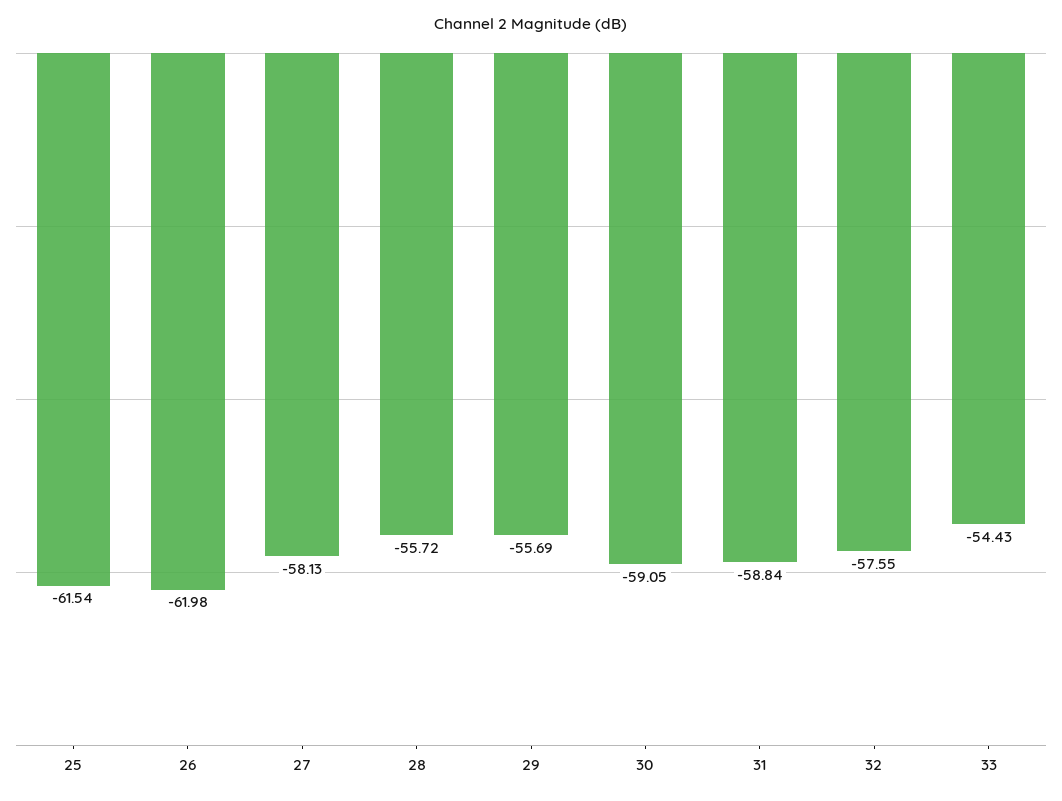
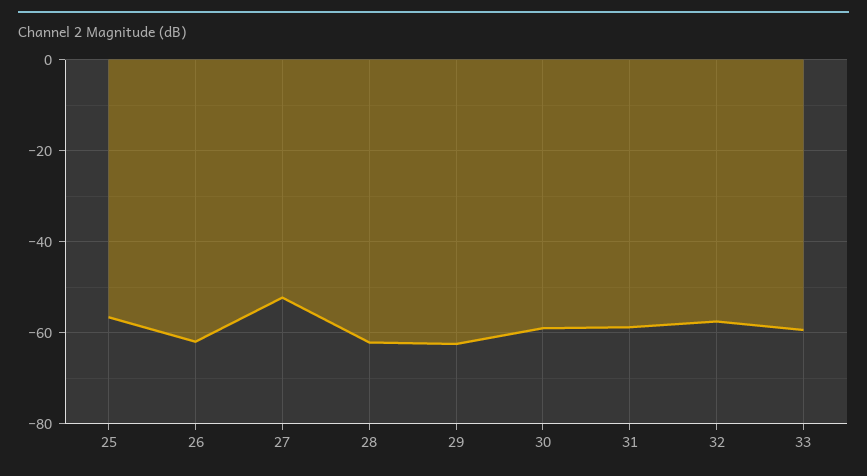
25: -61.54 -> -56
27: -58.13 -> -52
28: -55.72 -> -62
29: -55.69 -> -62
33: -54.43 -> -60

